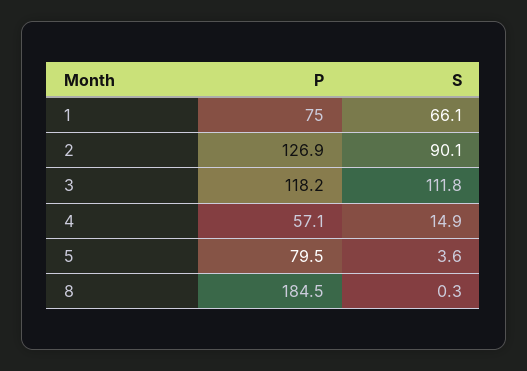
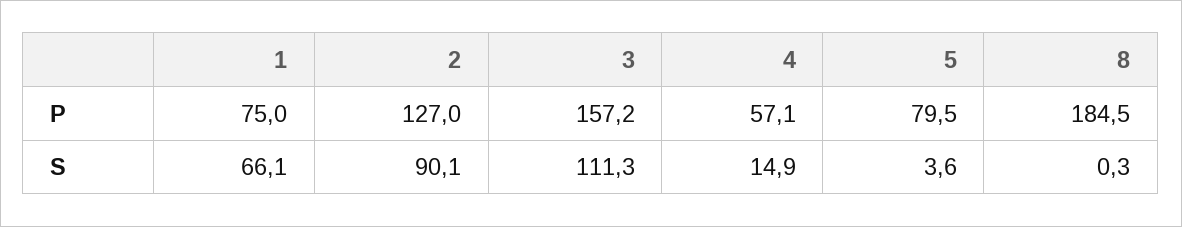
P, 2: 126.9 -> 127
P, 3: 118.2 -> 157.2
S, 3: 111.8 -> 111.3

